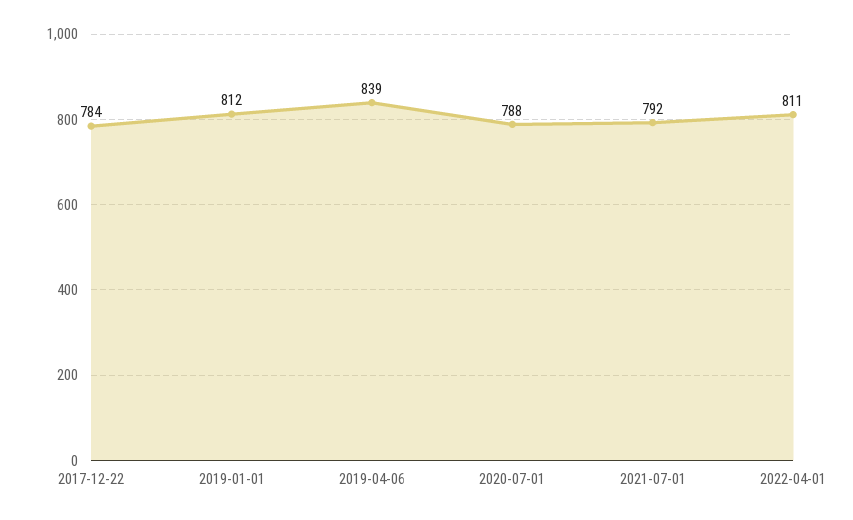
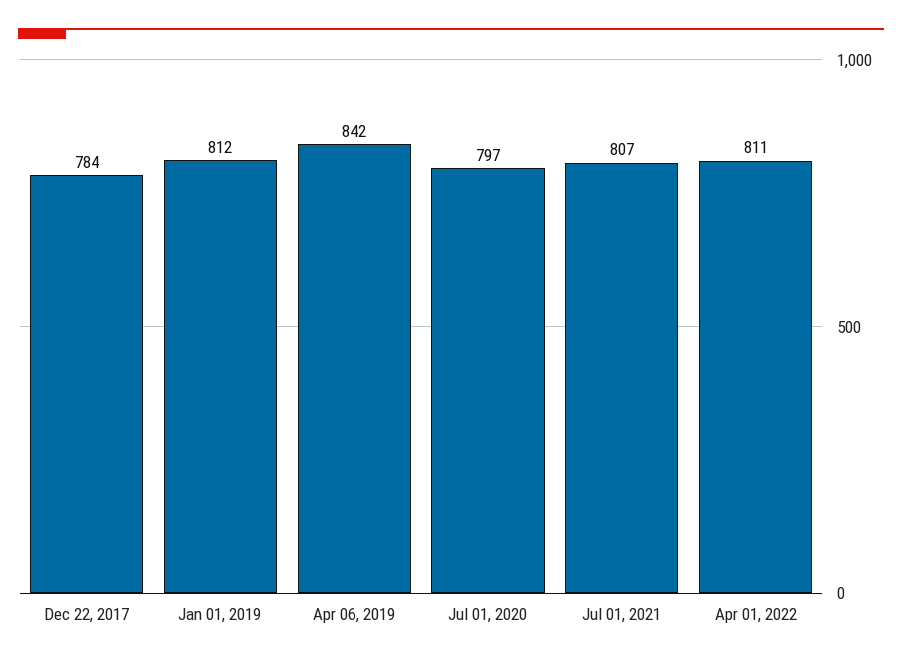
2019-04-06: 839 -> 842
2020-07-01: 788 -> 797
2021-07-01: 792 -> 807

